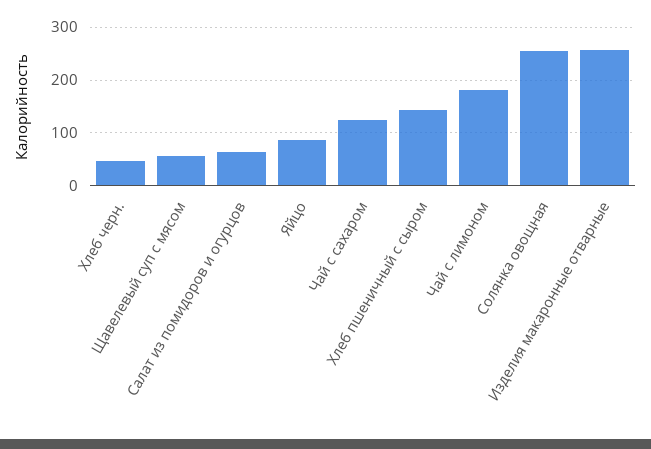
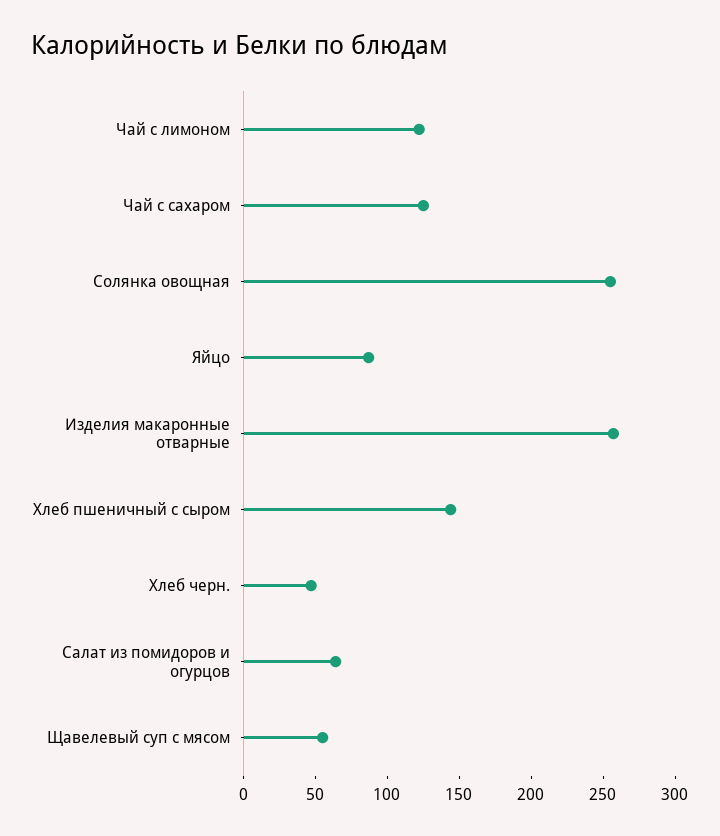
Чай с лимоном: 180 -> 120

